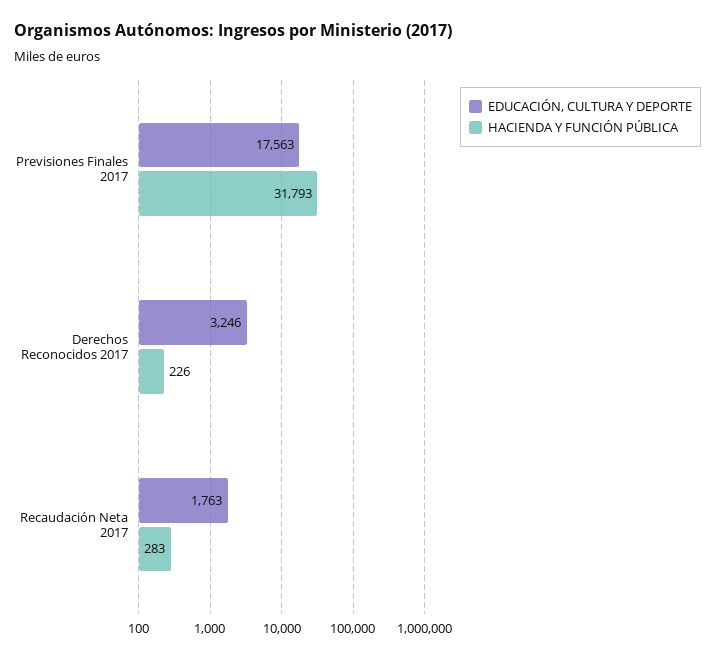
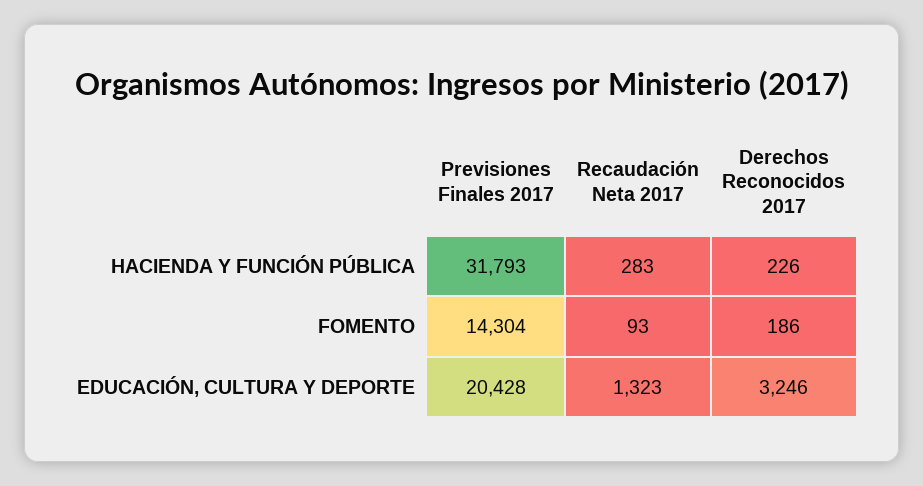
EDUCACIÓN, CULTURA Y DEPORTE, Previsiones Finales 2017: 17563 -> 20428
EDUCACIÓN, CULTURA Y DEPORTE, Recaudación Neta 2017: 1763 -> 1323
FOMENTO, Previsiones Finales 2017: none -> 14304
FOMENTO, Recaudación Neta 2017: none -> 93
FOMENTO, Derechos Reconocidos 2017: none -> 186

